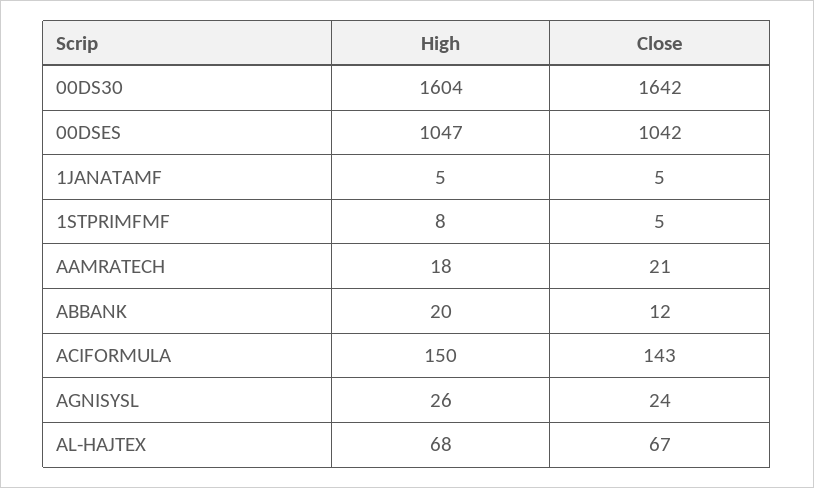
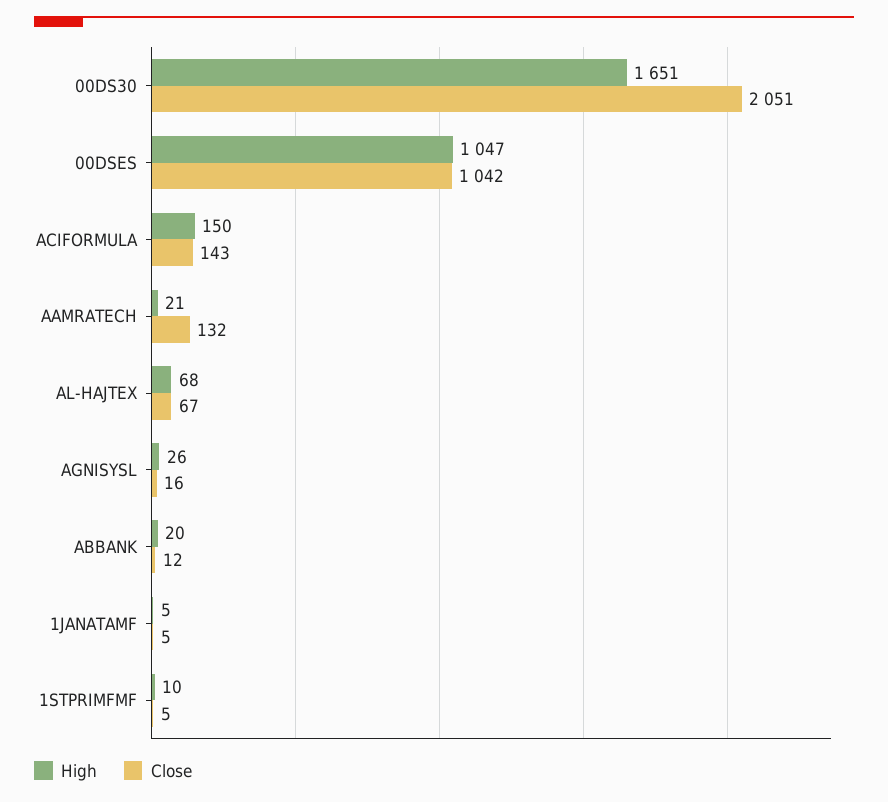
High, 00DS30: 1604 -> 1651
Close, 00DS30: 1642 -> 2051
High, 1STPRIMFMF: 8 -> 10
High, AAMRATECH: 18 -> 21
Close, AAMRATECH: 21 -> 132
Close, AGNISYSL: 24 -> 16

